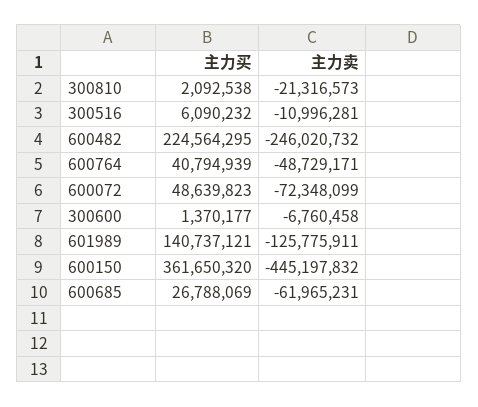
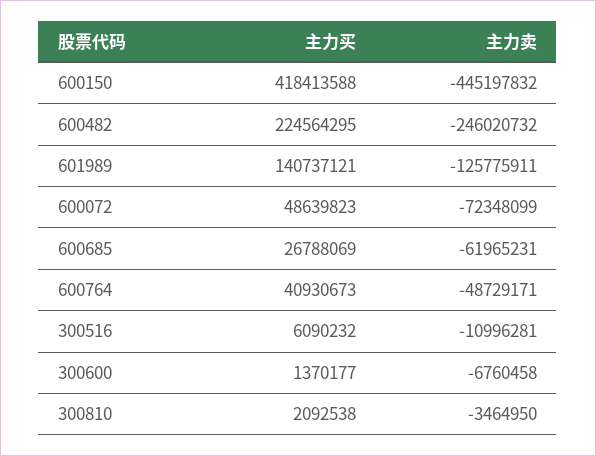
主力卖, 300810: -21316573 -> -3464950
主力买, 600764: 40794939 -> 40930673
主力买, 600150: 361650320 -> 418413588

